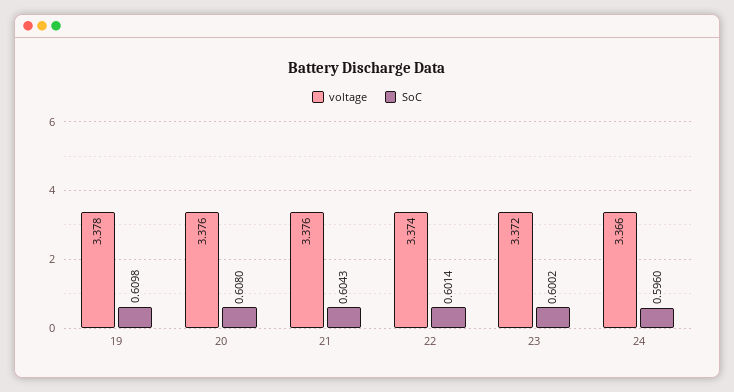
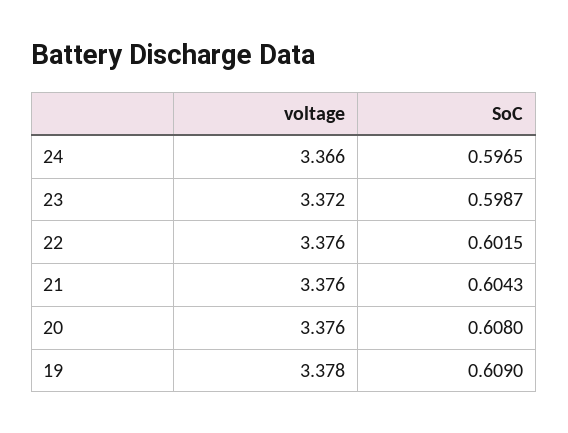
SoC, 19: 0.6098 -> 0.609
voltage, 22: 3.374 -> 3.376
SoC, 22: 0.6014 -> 0.6015
SoC, 23: 0.6002 -> 0.5987
SoC, 24: 0.596 -> 0.5965

